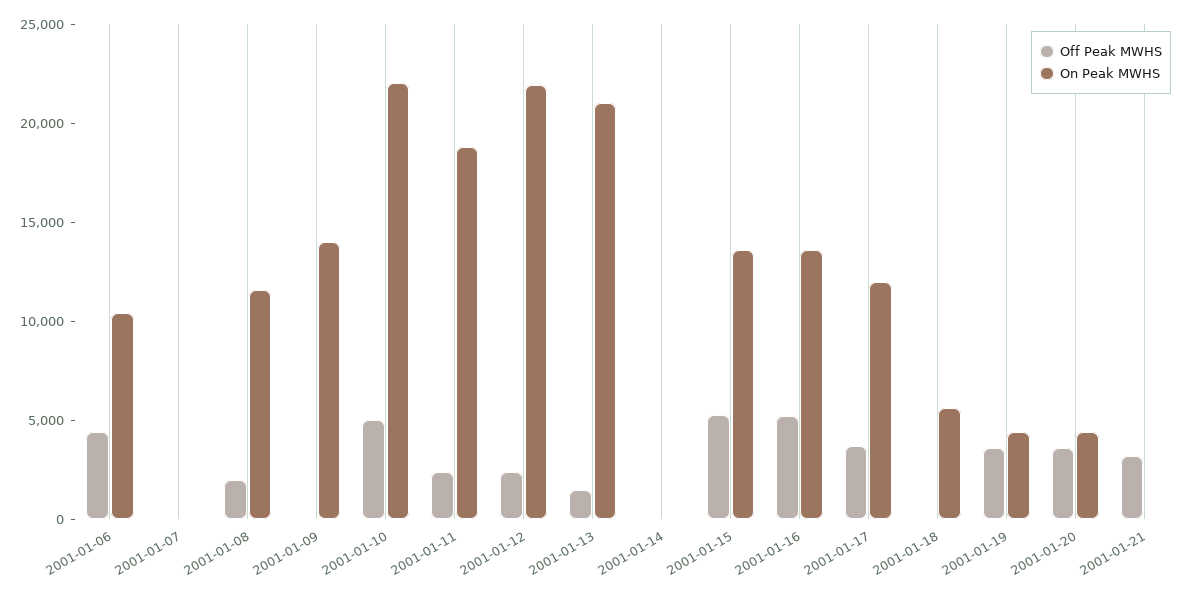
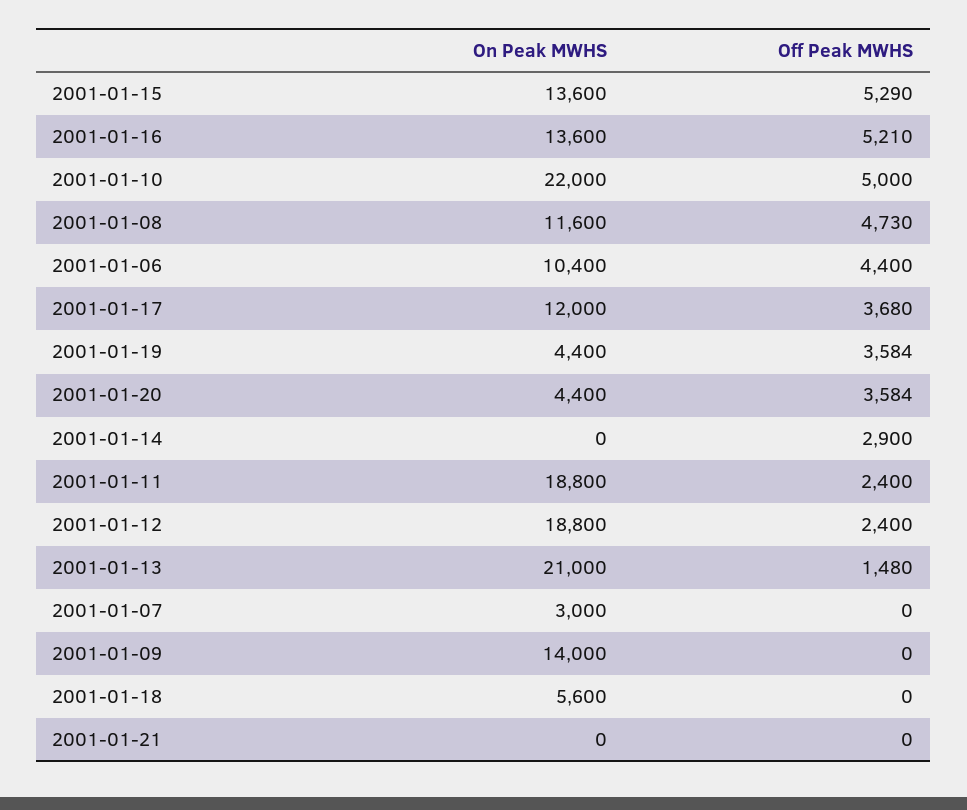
On Peak MWHS, 2001-01-07: 0 -> 3000
Off Peak MWHS, 2001-01-08: 2000 -> 4730
On Peak MWHS, 2001-01-12: 22000 -> 18800
Off Peak MWHS, 2001-01-14: 0 -> 2900
Off Peak MWHS, 2001-01-21: 3000 -> 0

